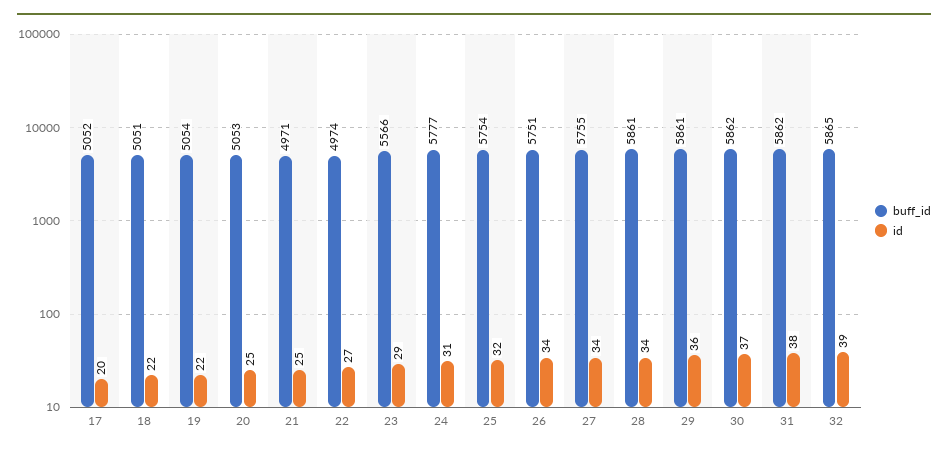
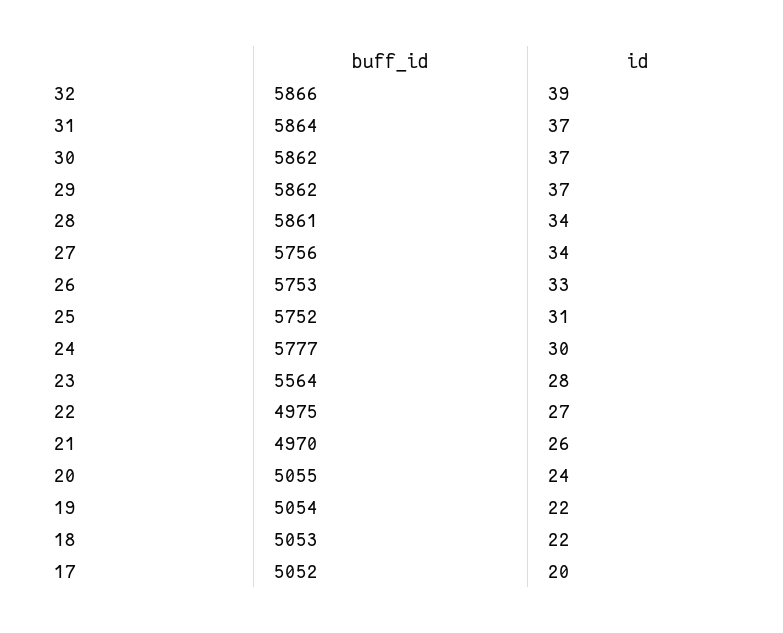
buff_id, 18: 5051 -> 5053
buff_id, 20: 5053 -> 5055
id, 20: 25 -> 24
buff_id, 21: 4971 -> 4970
id, 21: 25 -> 26
buff_id, 22: 4974 -> 4975
buff_id, 23: 5566 -> 5564
id, 23: 29 -> 28
id, 24: 31 -> 30
buff_id, 25: 5754 -> 5752
id, 25: 32 -> 31
buff_id, 26: 5751 -> 5753
id, 26: 34 -> 33
buff_id, 27: 5755 -> 5756
buff_id, 29: 5861 -> 5862
id, 29: 36 -> 37
buff_id, 31: 5862 -> 5864
id, 31: 38 -> 37
buff_id, 32: 5865 -> 5866

